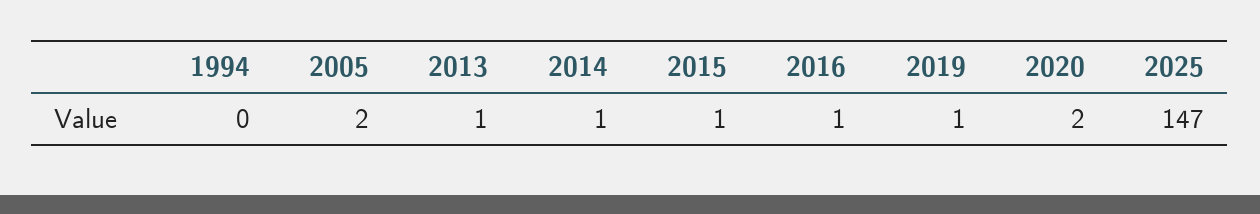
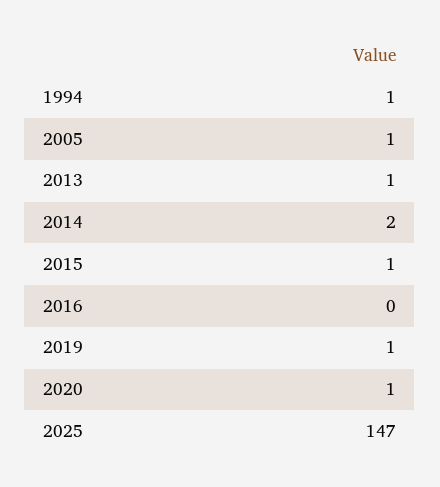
1994: 0 -> 1
2005: 2 -> 1
2014: 1 -> 2
2016: 1 -> 0
2020: 2 -> 1

